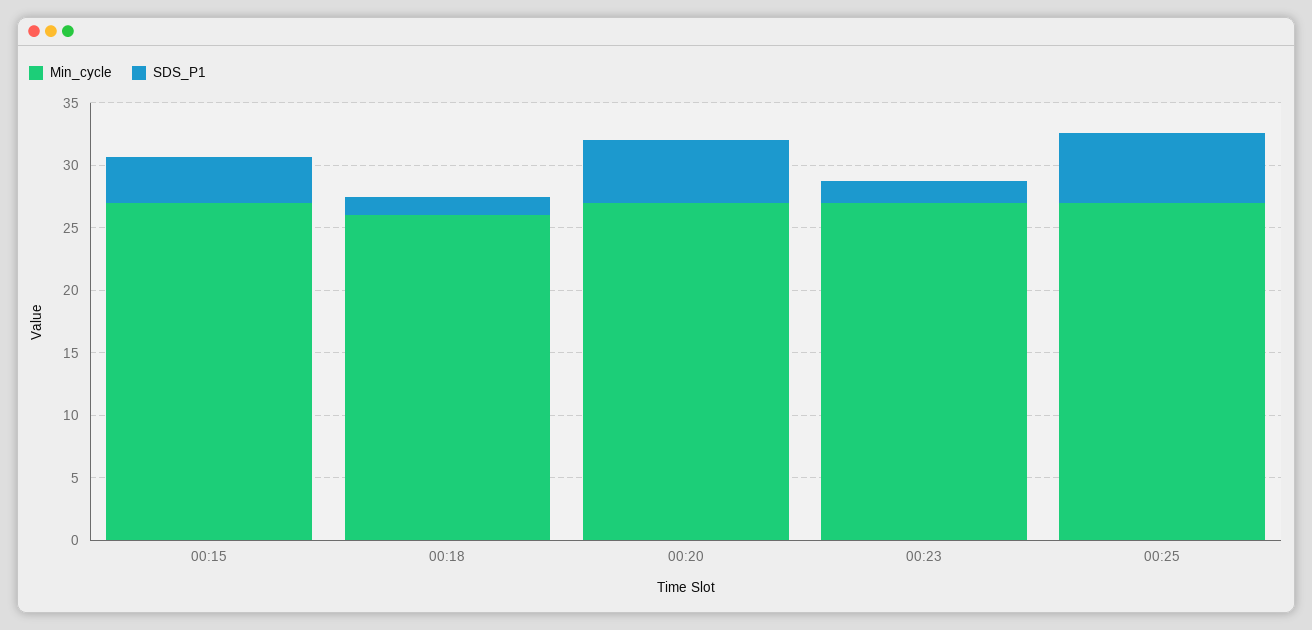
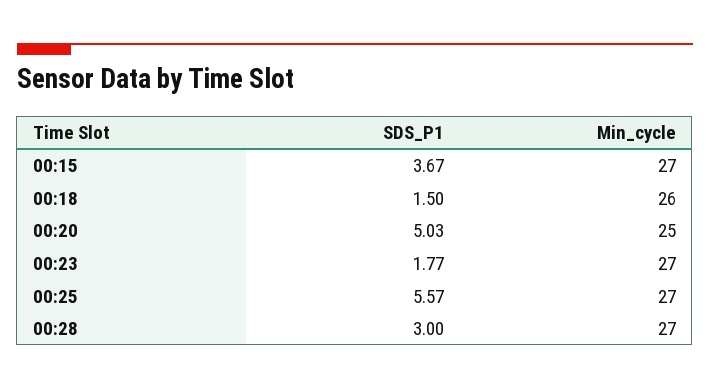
Min_cycle, 00:20: 27 -> 25
SDS_P1, 00:28: none -> 3
Min_cycle, 00:28: none -> 27

